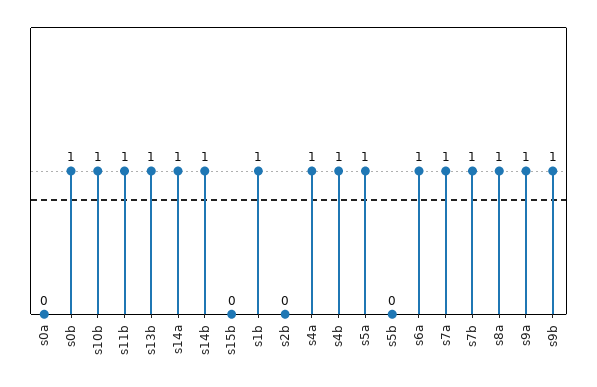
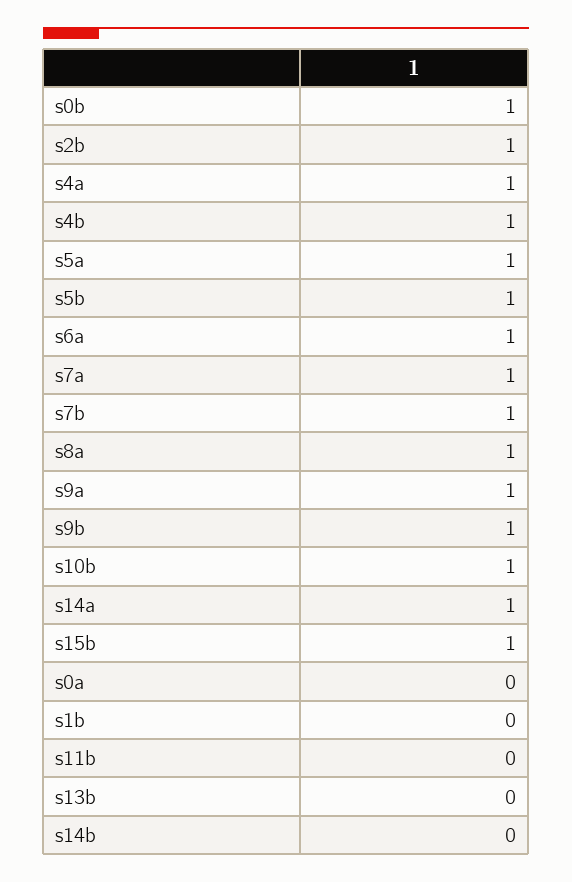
s11b: 1 -> 0
s13b: 1 -> 0
s14b: 1 -> 0
s15b: 0 -> 1
s1b: 1 -> 0
s2b: 0 -> 1
s5b: 0 -> 1

